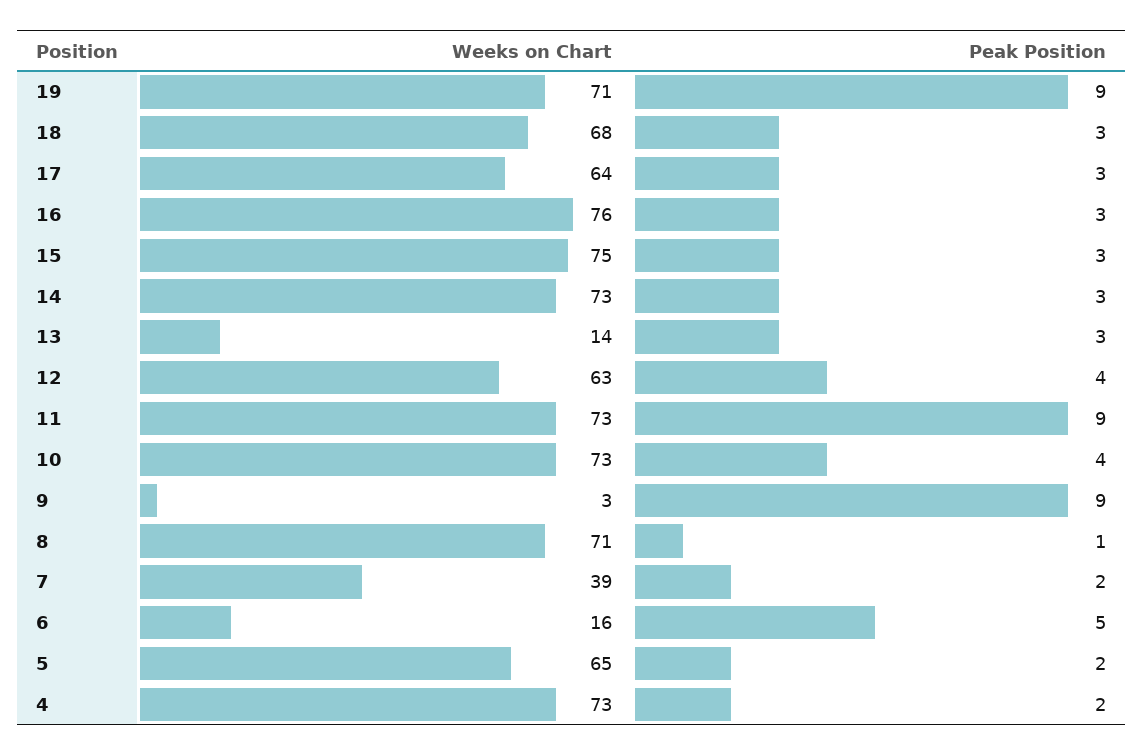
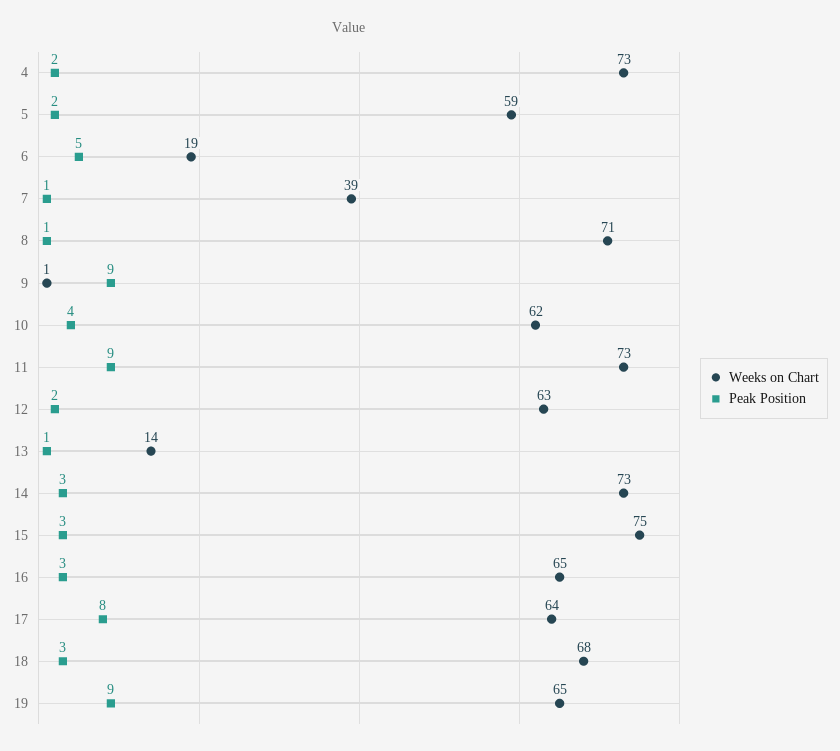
Weeks on Chart, 19: 71 -> 65
Peak Position, 17: 3 -> 8
Weeks on Chart, 16: 76 -> 65
Peak Position, 13: 3 -> 1
Peak Position, 12: 4 -> 2
Weeks on Chart, 10: 73 -> 62
Weeks on Chart, 9: 3 -> 1
Peak Position, 7: 2 -> 1
Weeks on Chart, 6: 16 -> 19
Weeks on Chart, 5: 65 -> 59

